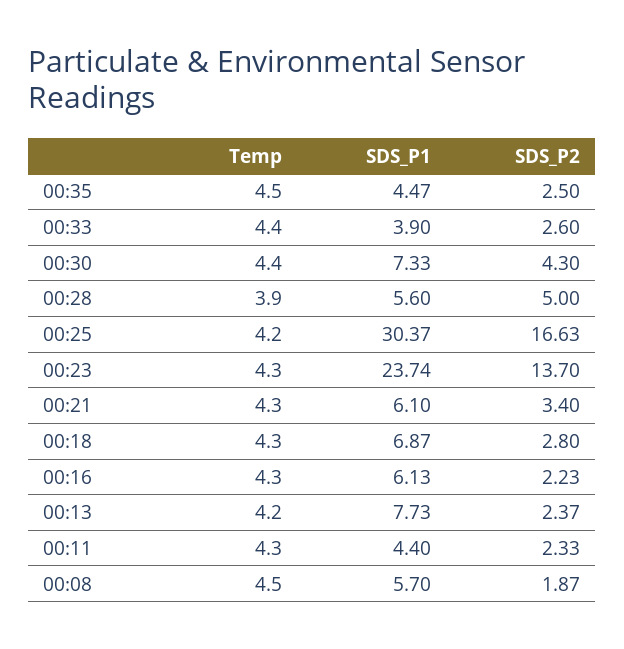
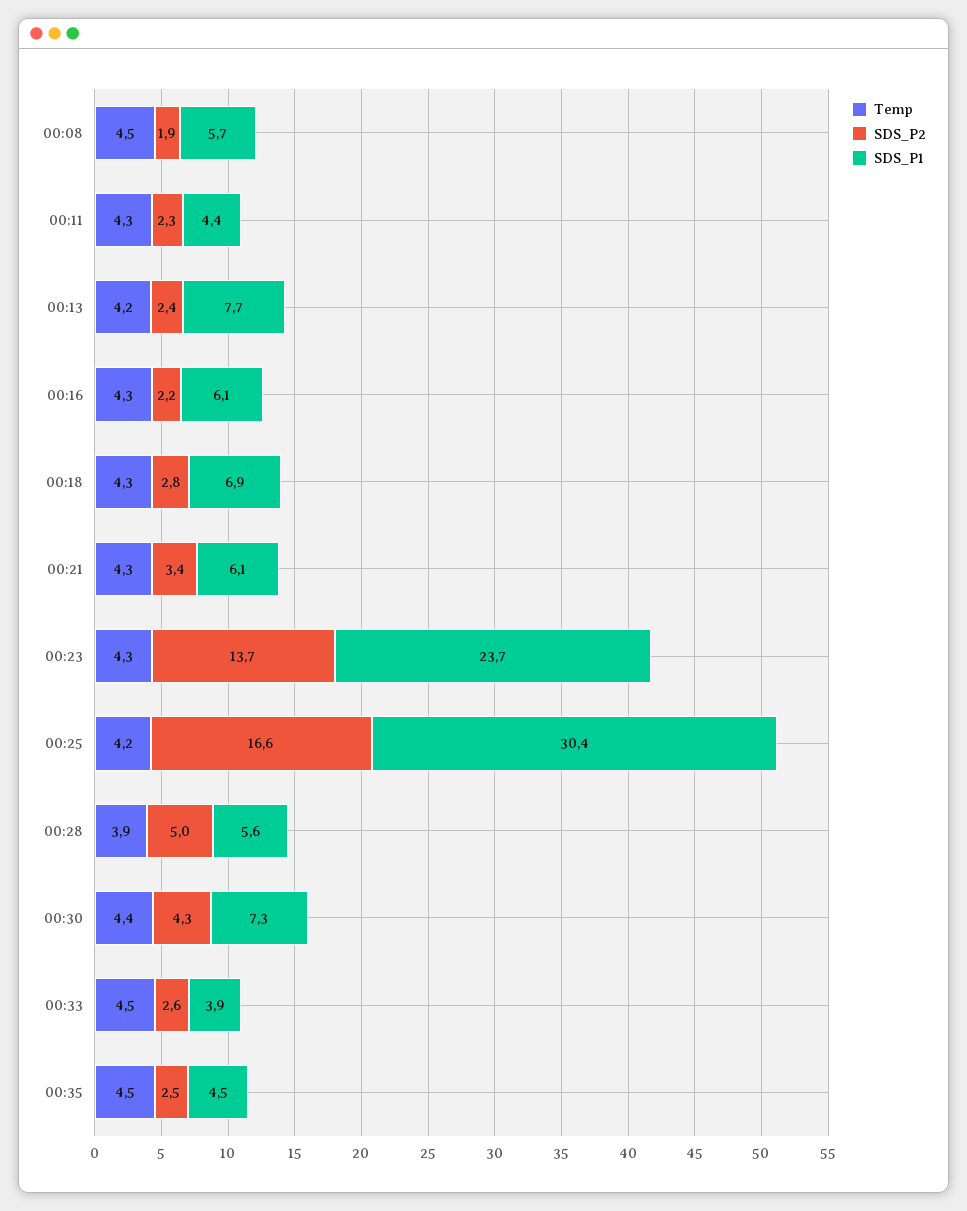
Temp, 00:33: 4.4 -> 4.5

